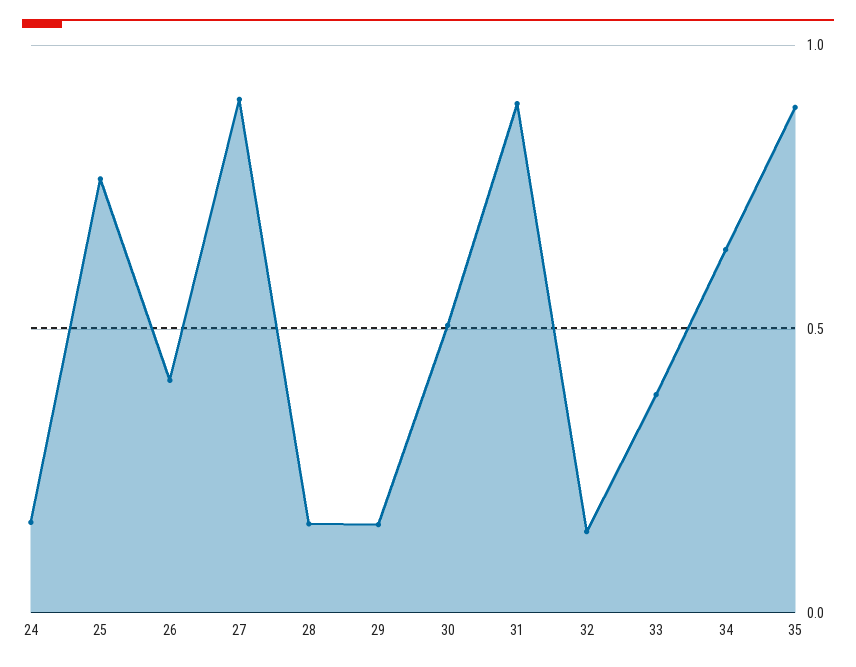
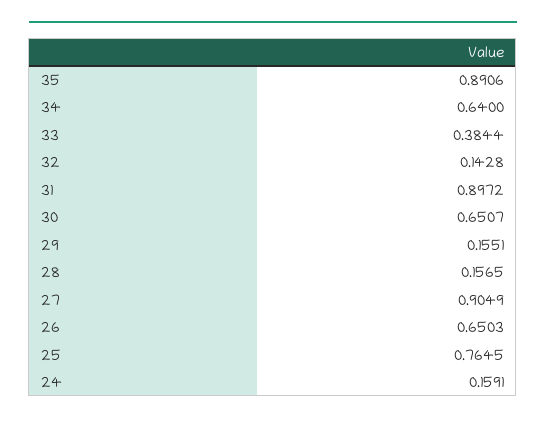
26: 0.4 -> 0.6503
30: 0.5 -> 0.6507

